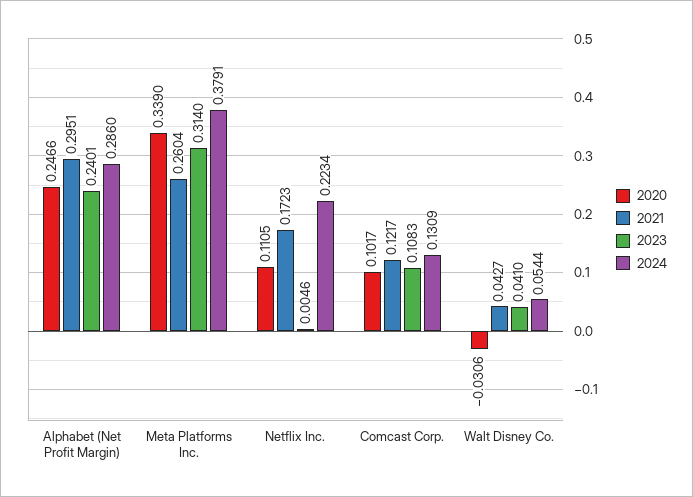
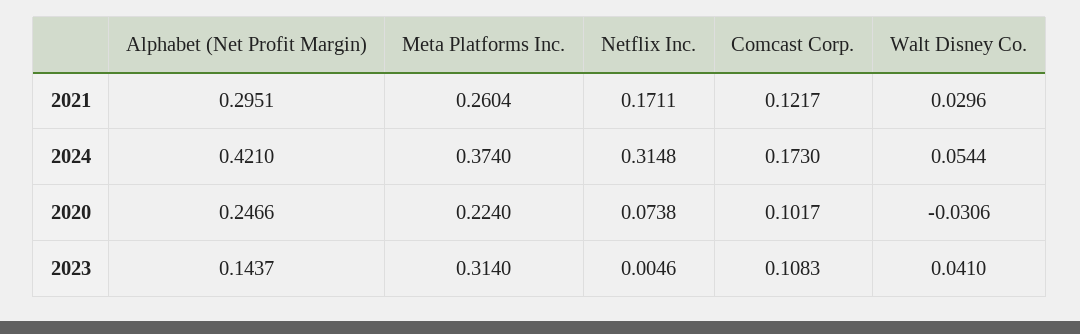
2023, Alphabet (Net Profit Margin): 0.2401 -> 0.1437
2024, Alphabet (Net Profit Margin): 0.286 -> 0.421
2020, Meta Platforms Inc.: 0.339 -> 0.224
2024, Meta Platforms Inc.: 0.3791 -> 0.374
2020, Netflix Inc.: 0.1105 -> 0.0738
2021, Netflix Inc.: 0.1723 -> 0.1711
2024, Netflix Inc.: 0.2234 -> 0.3148
2024, Comcast Corp.: 0.1309 -> 0.173
2021, Walt Disney Co.: 0.0427 -> 0.0296

